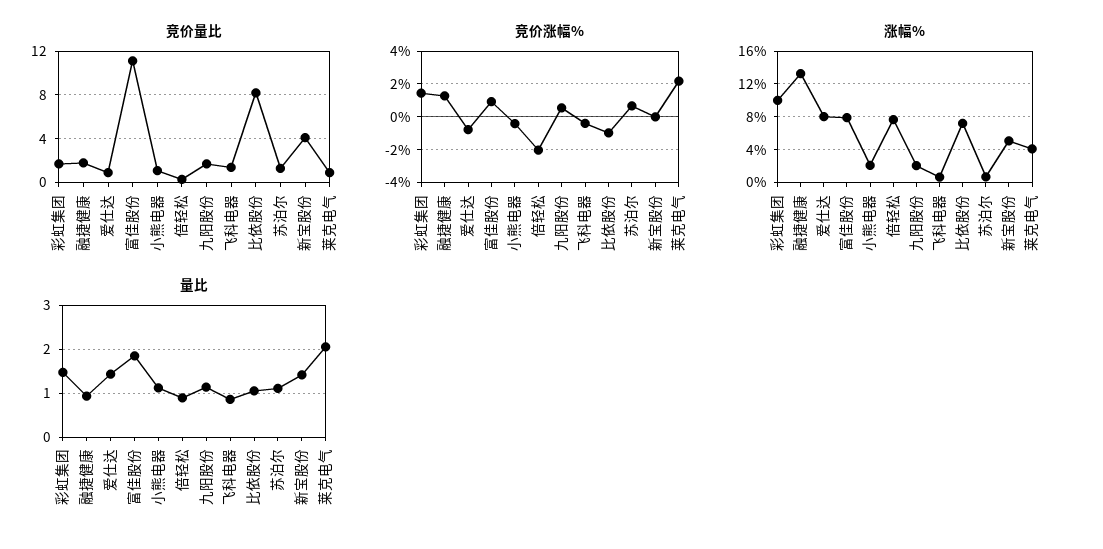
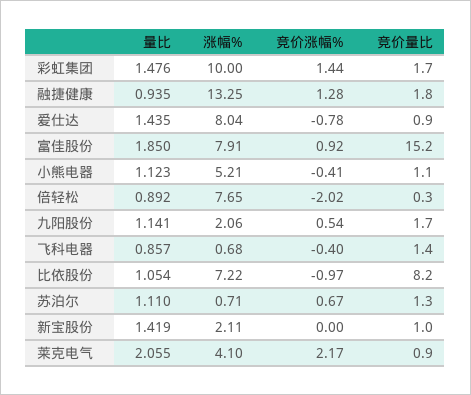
竞价量比, 富佳股份: 11 -> 15.2
竞价量比, 新宝股份: 4 -> 1
涨幅%, 小熊电器: 2 -> 5.21
涨幅%, 新宝股份: 5 -> 2.11

